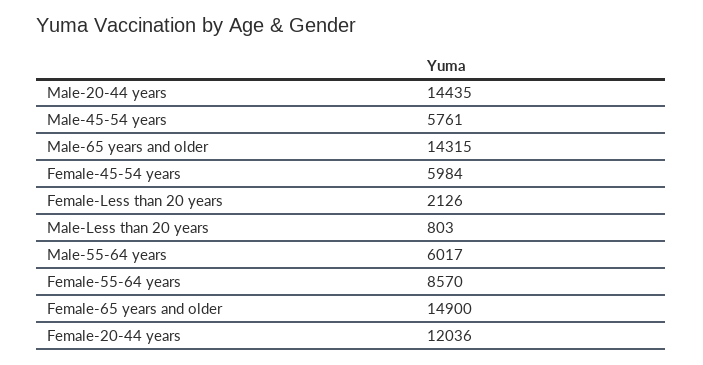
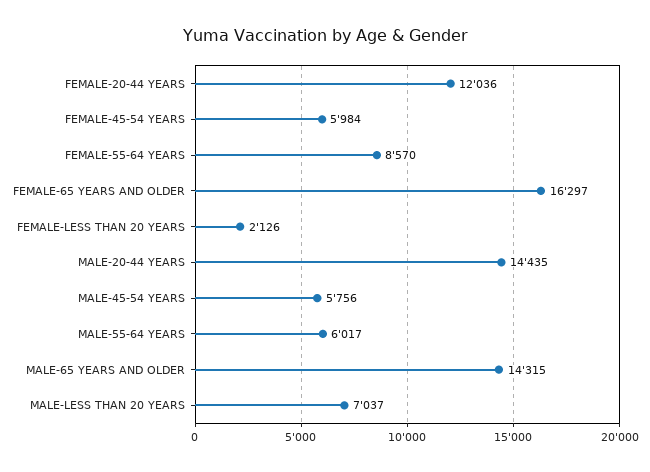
Male-45-54 years: 5761 -> 5756
Male-Less than 20 years: 803 -> 7037
Female-65 years and older: 14900 -> 16297

